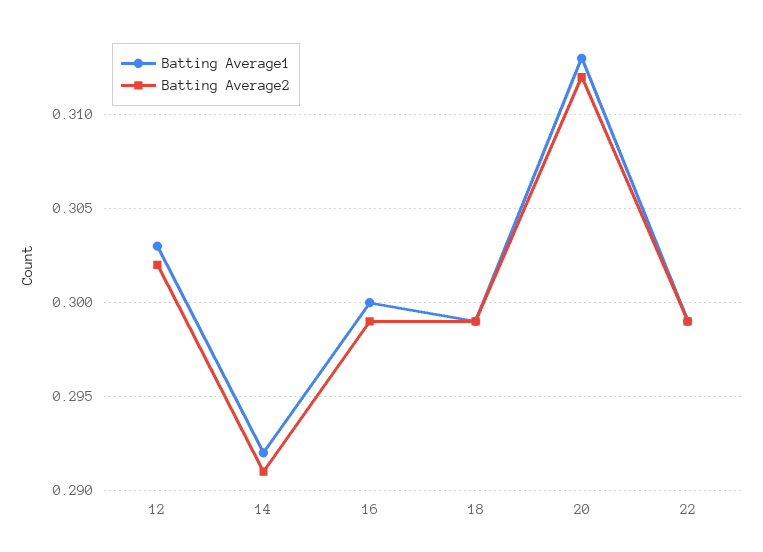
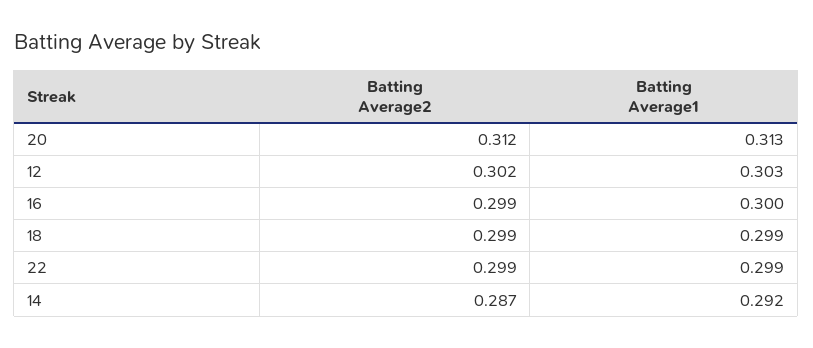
Batting Average2, 14: 0.291 -> 0.287

